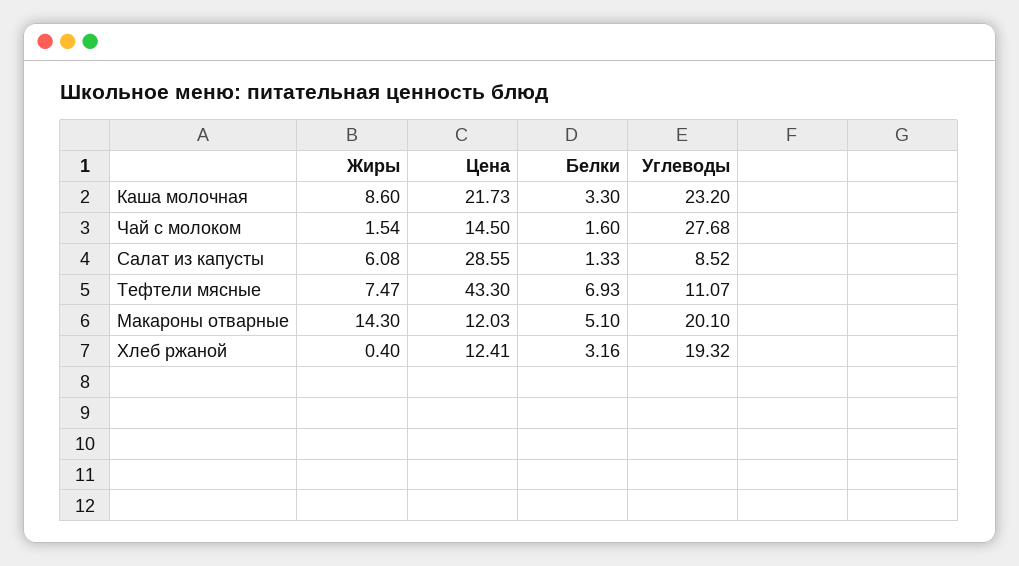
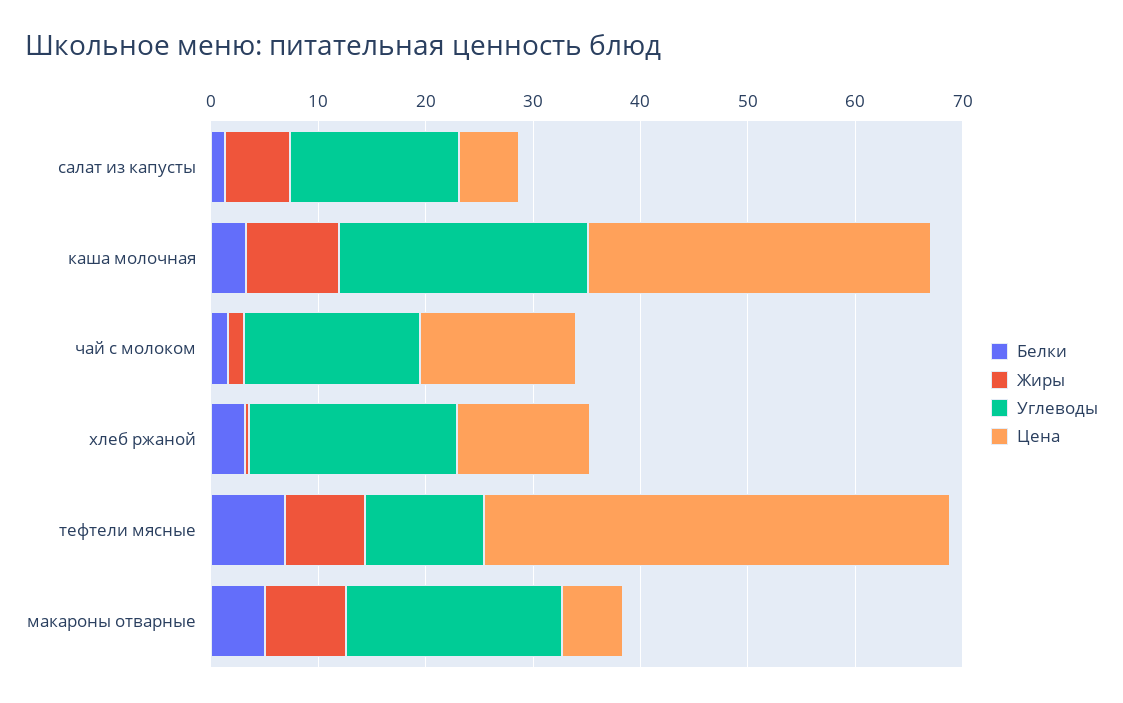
Цена, Каша молочная: 21.73 -> 32
Углеводы, Чай с молоком: 27.68 -> 16
Цена, Салат из капусты: 28.55 -> 6
Углеводы, Салат из капусты: 8.52 -> 16
Жиры, Макароны отварные: 14.3 -> 8
Цена, Макароны отварные: 12.03 -> 6

